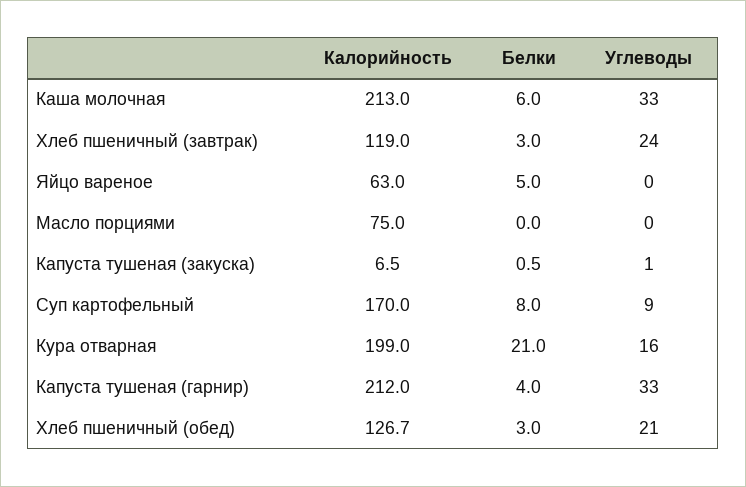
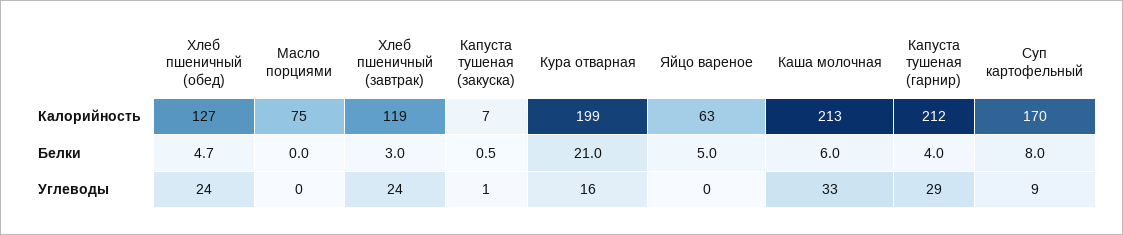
Углеводы, Капуста тушеная (гарнир): 33 -> 29
Белки, Хлеб пшеничный (обед): 3 -> 4.7
Углеводы, Хлеб пшеничный (обед): 21 -> 24

